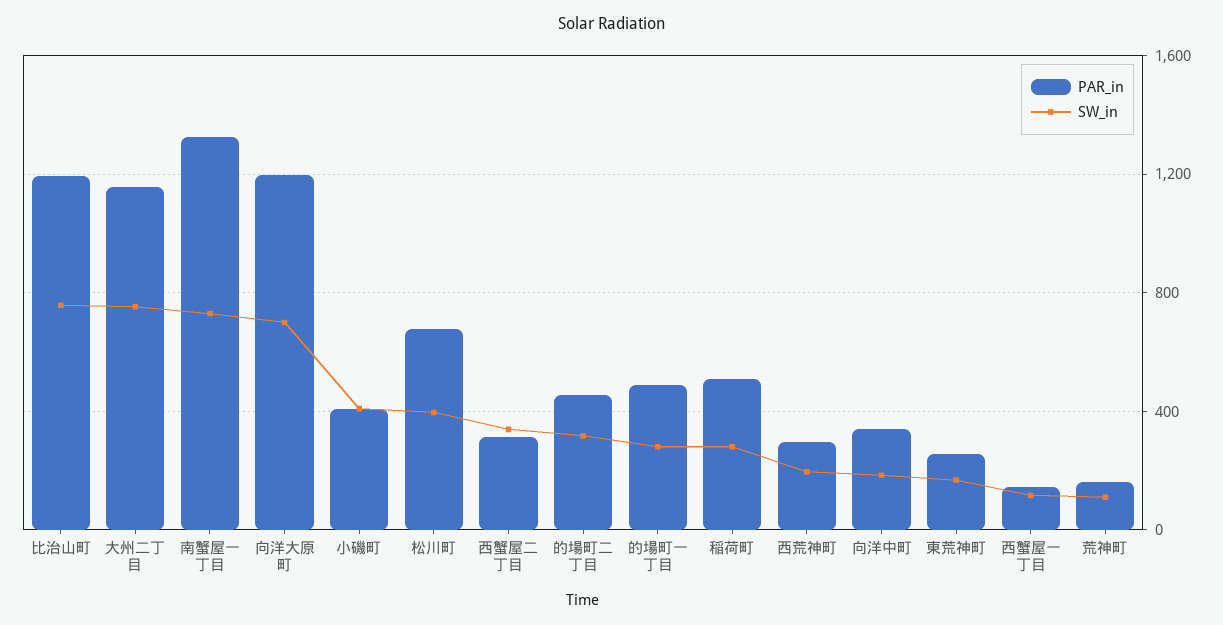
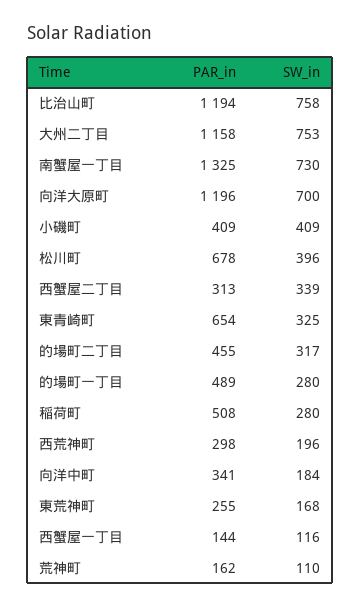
PAR_in, 東青崎町: none -> 654
SW_in, 東青崎町: none -> 325

